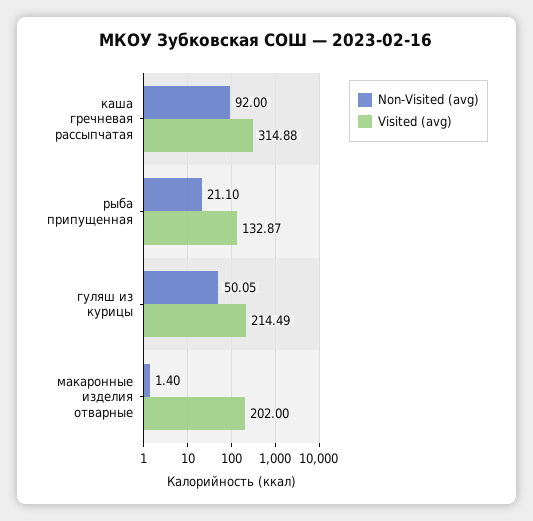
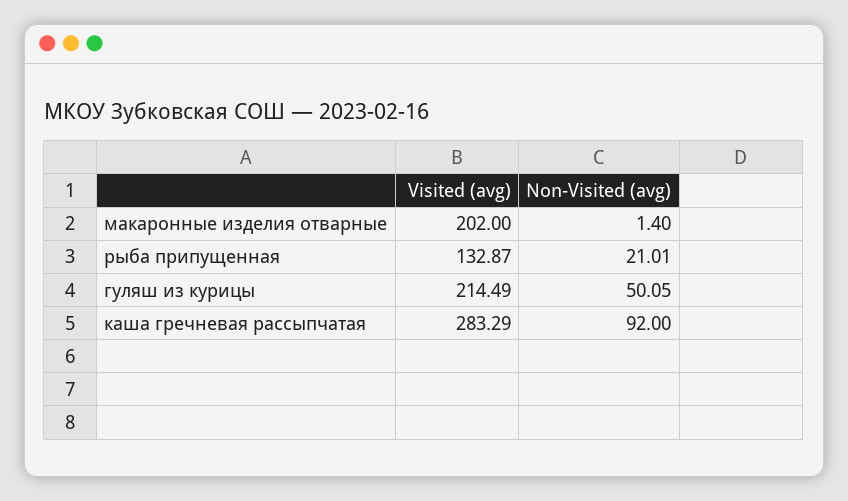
Visited (avg), каша гречневая рассыпчатая: 314.88 -> 283.29
Non-Visited (avg), рыба припущенная: 21.1 -> 21.01

